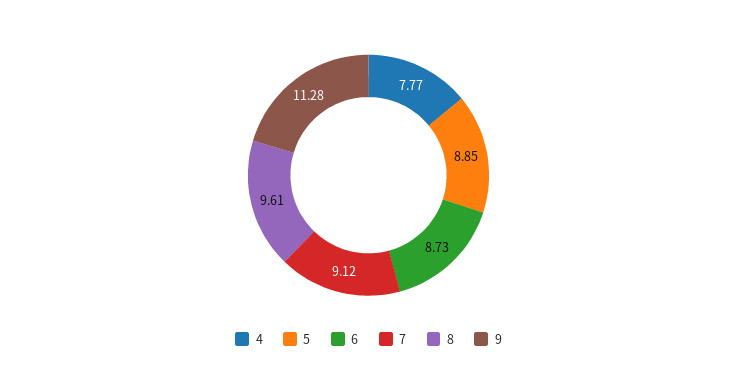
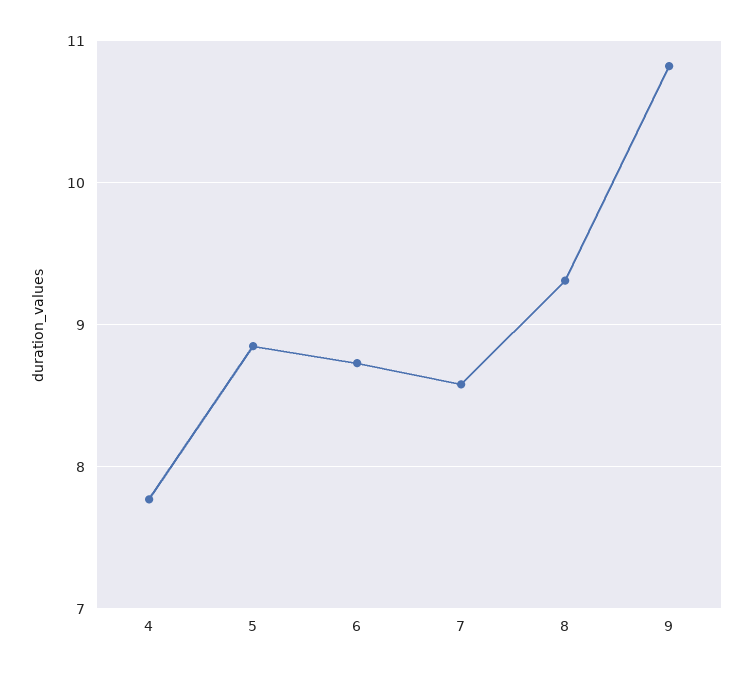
7: 9.12 -> 8.6
8: 9.61 -> 9.3
9: 11.28 -> 10.8

